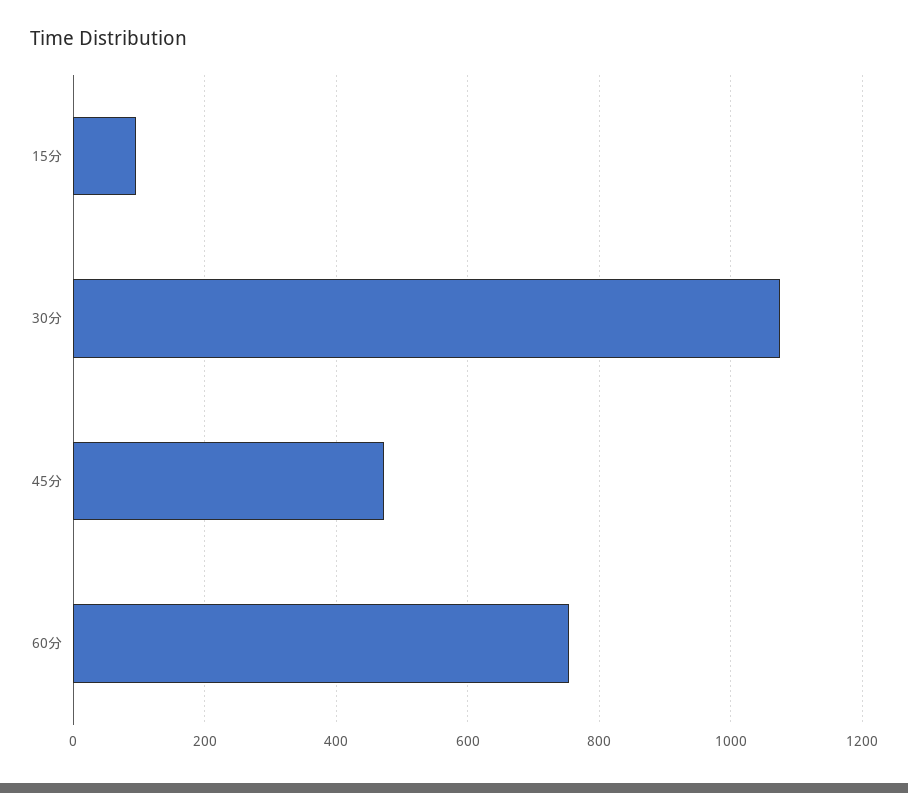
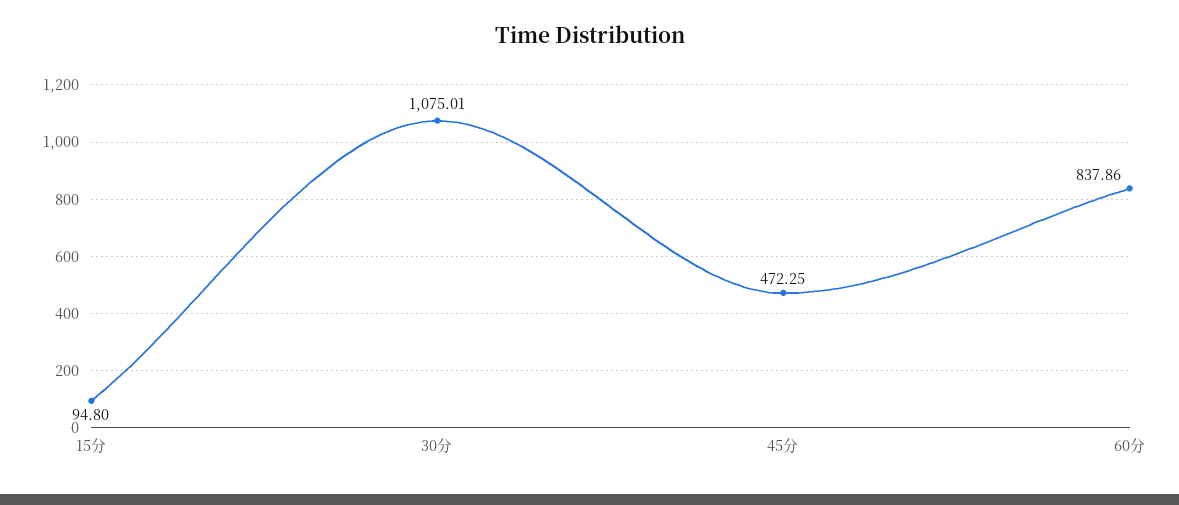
60分: 760 -> 837.86

